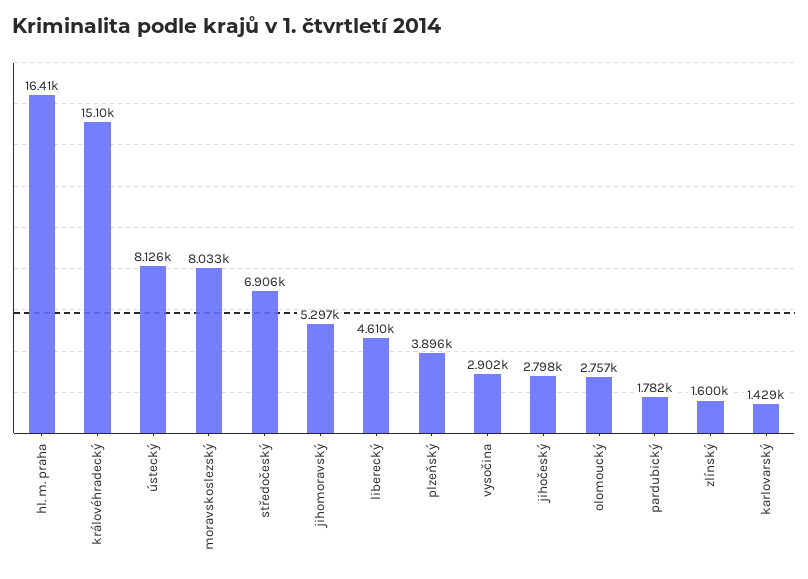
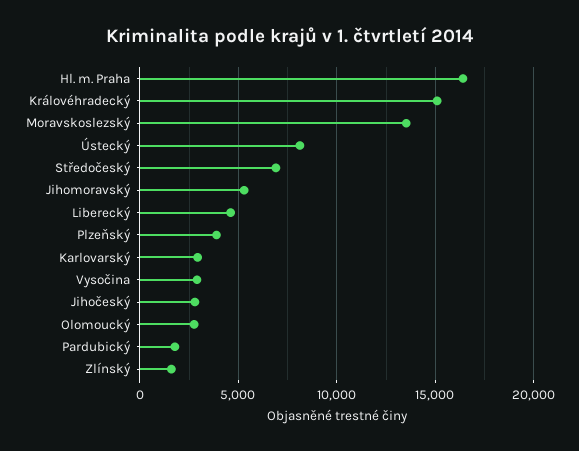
moravskoslezský: 8033 -> 13500
karlovarský: 1429 -> 3000

